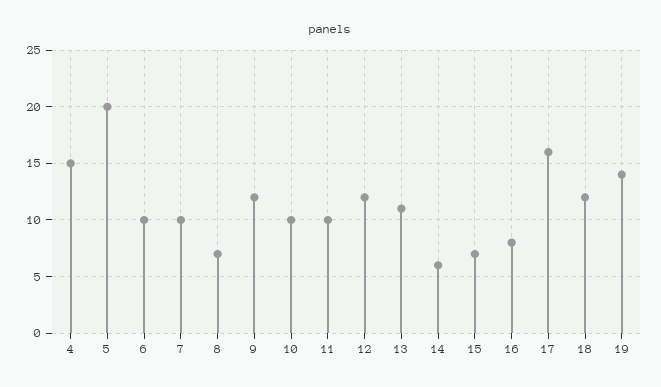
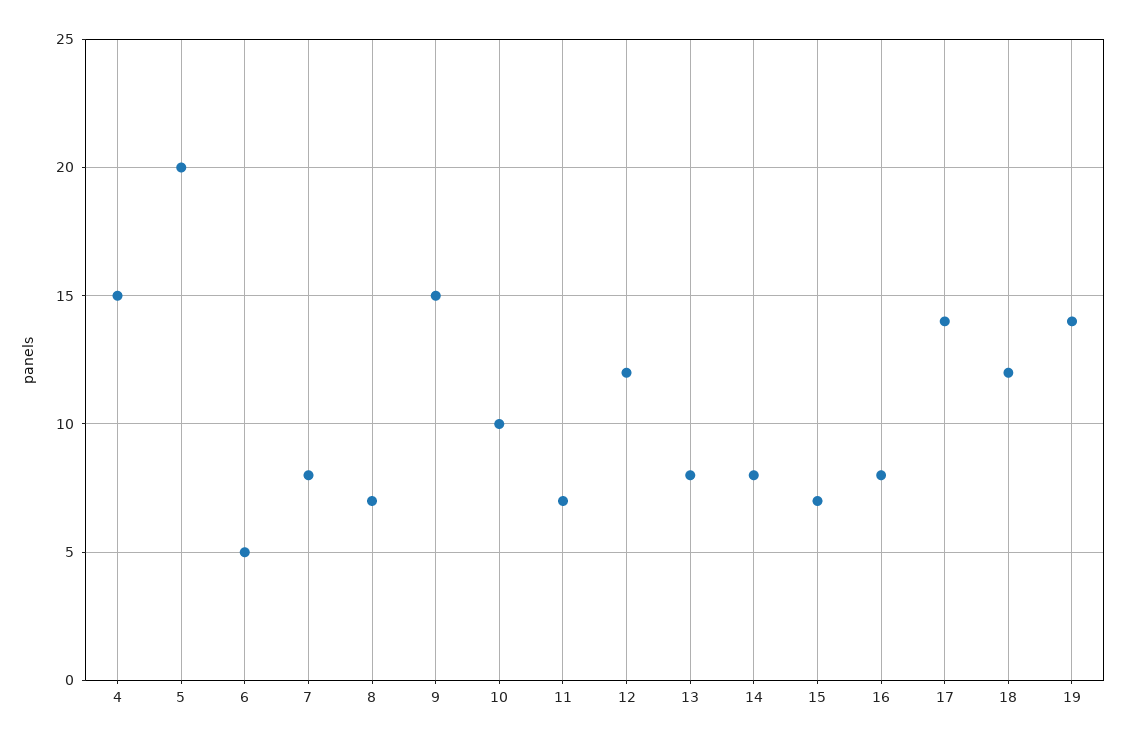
6: 10 -> 5
7: 10 -> 8
9: 12 -> 15
11: 10 -> 7
13: 11 -> 8
14: 6 -> 8
17: 16 -> 14

